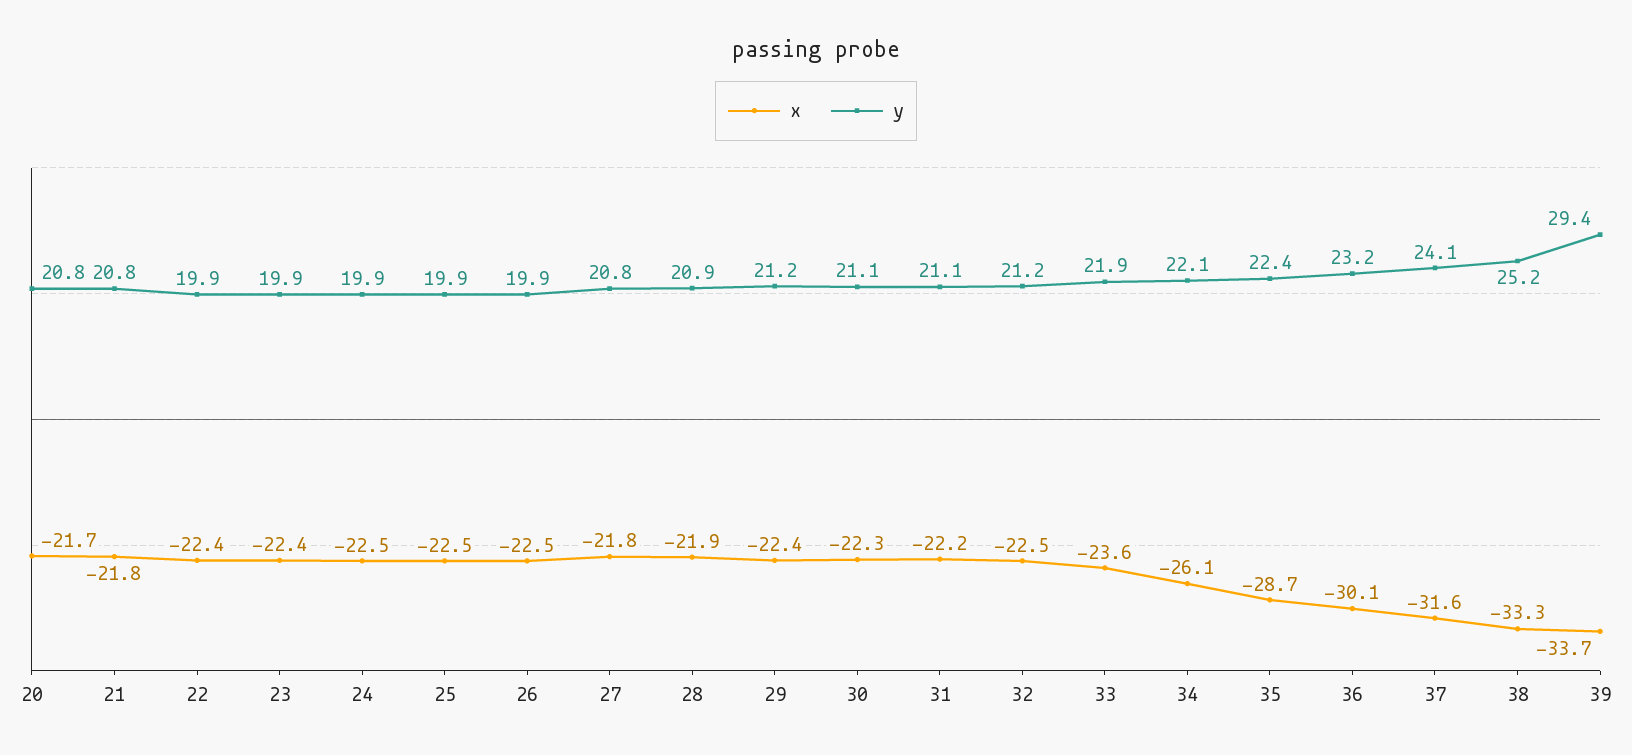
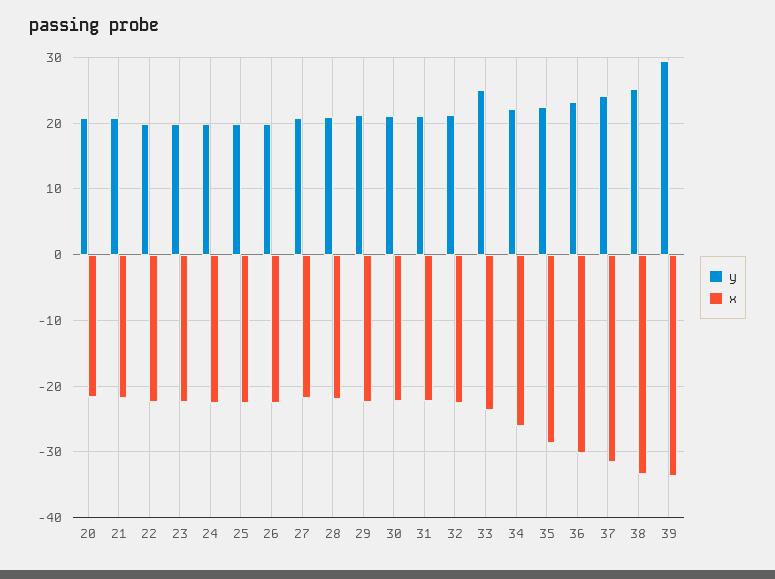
y, 33: 21.9 -> 25

